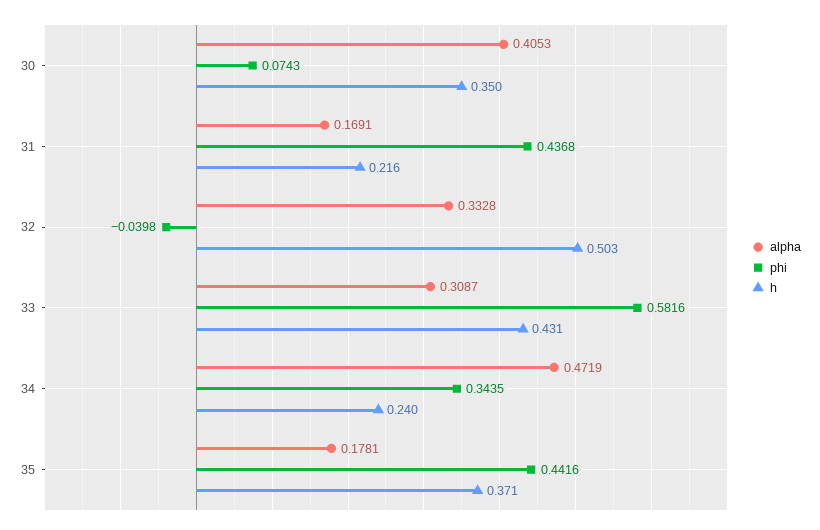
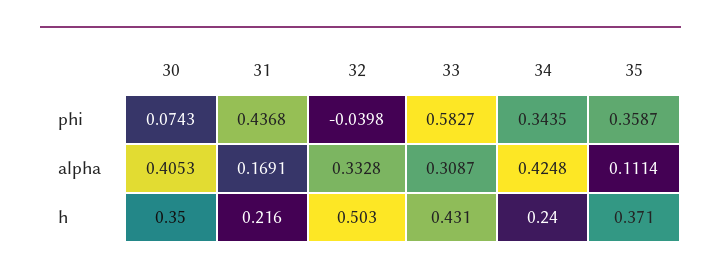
phi, 33: 0.5816 -> 0.5827
alpha, 34: 0.4719 -> 0.4248
alpha, 35: 0.1781 -> 0.1114
phi, 35: 0.4416 -> 0.3587

